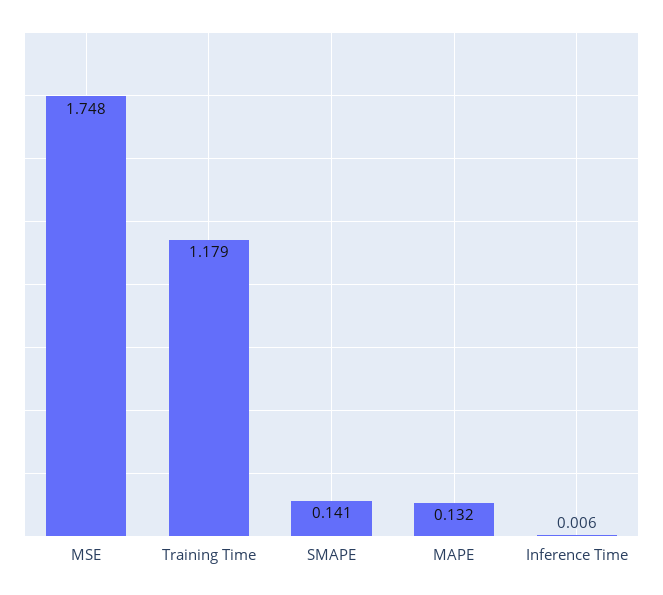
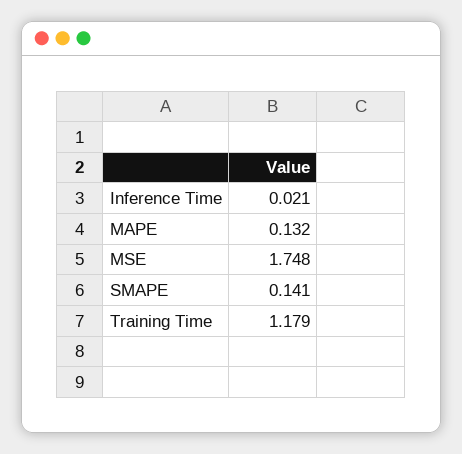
Inference Time: 0.006 -> 0.021

